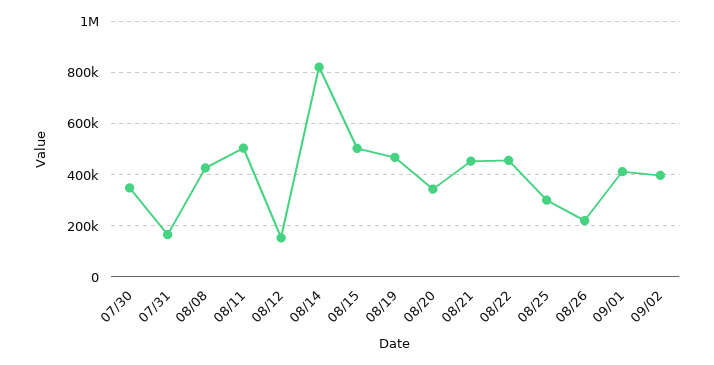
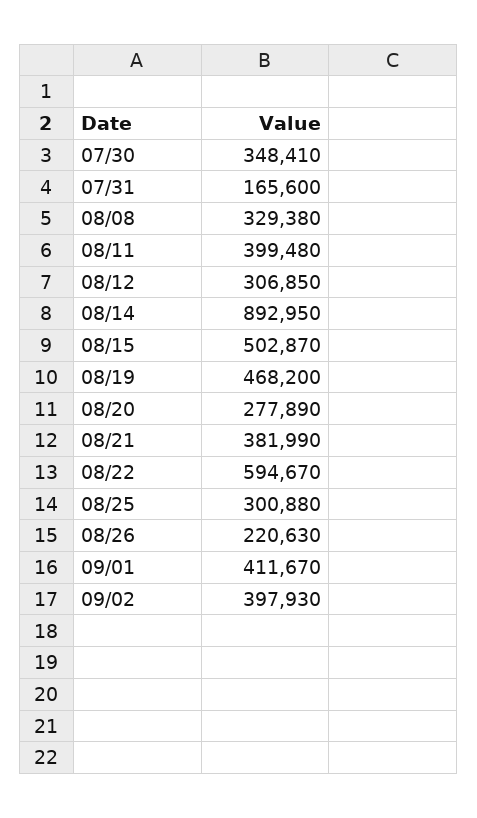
08/08: 425000 -> 329380
08/11: 500000 -> 399480
08/12: 150000 -> 306850
08/14: 825000 -> 892950
08/20: 350000 -> 277890
08/21: 450000 -> 381990
08/22: 450000 -> 594670

